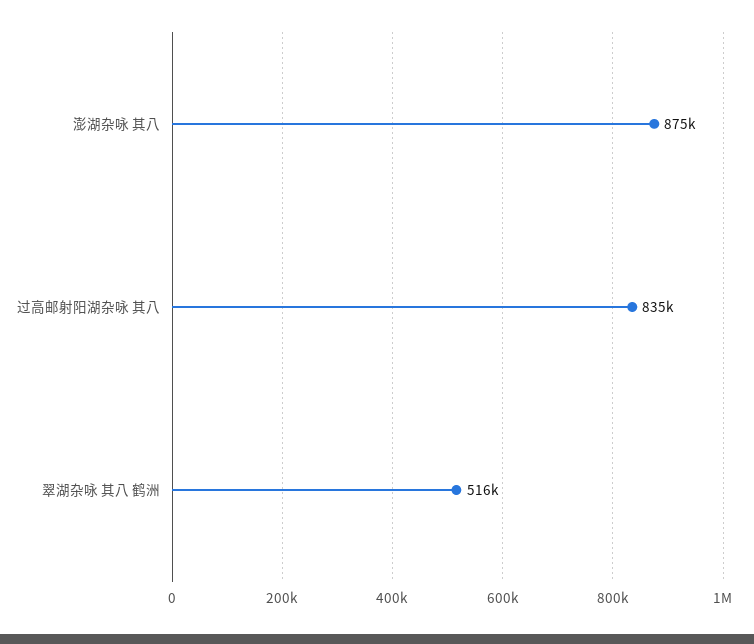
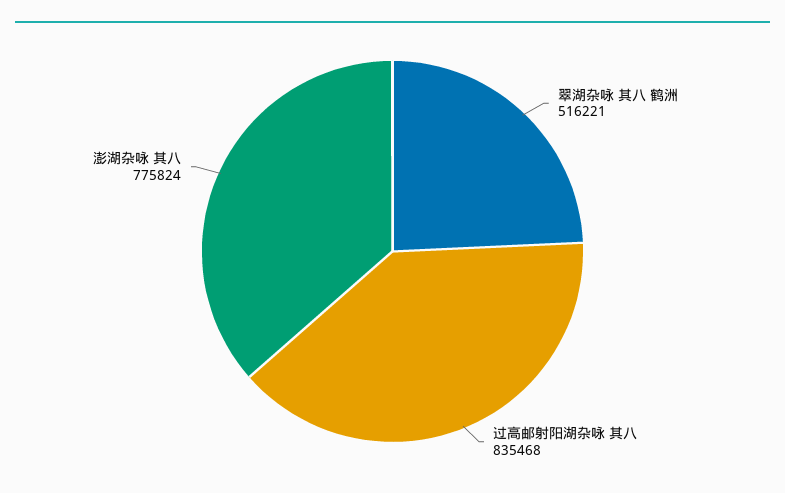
澎湖杂咏 其八: 875000 -> 775824

